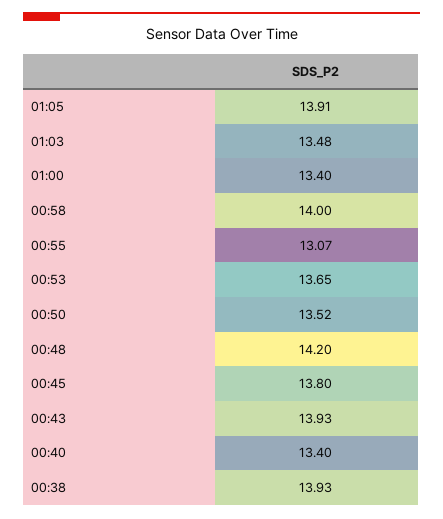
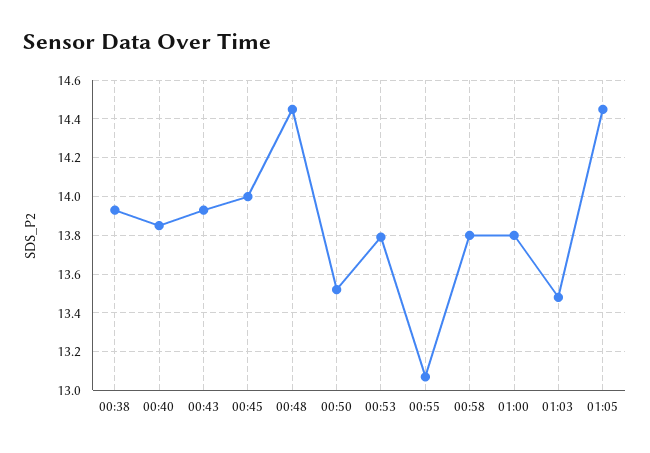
01:05: 13.91 -> 14.45
01:00: 13.4 -> 13.8
00:58: 14 -> 13.8
00:53: 13.65 -> 13.8
00:48: 14.2 -> 14.45
00:45: 13.8 -> 14
00:40: 13.4 -> 13.85

